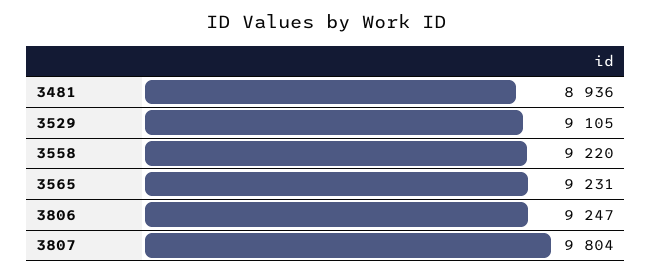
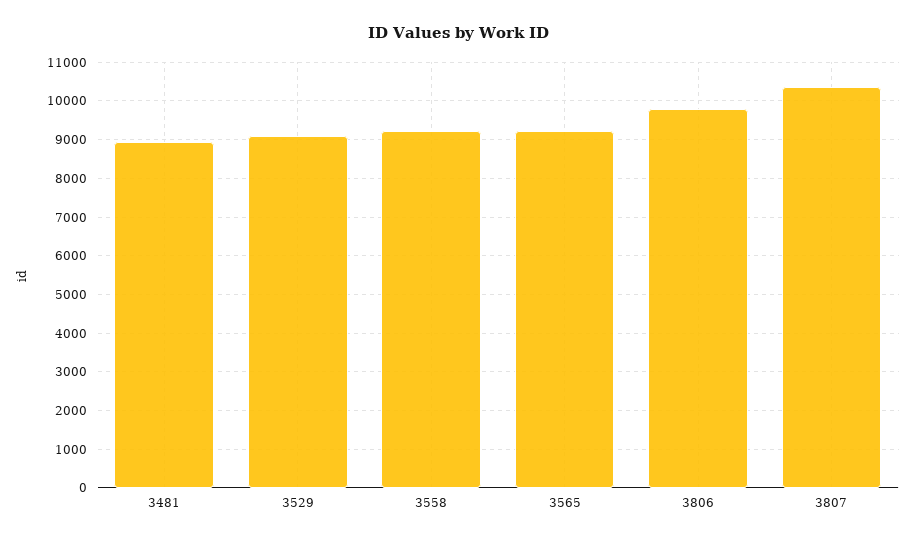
3806: 9247 -> 9800
3807: 9804 -> 10400

